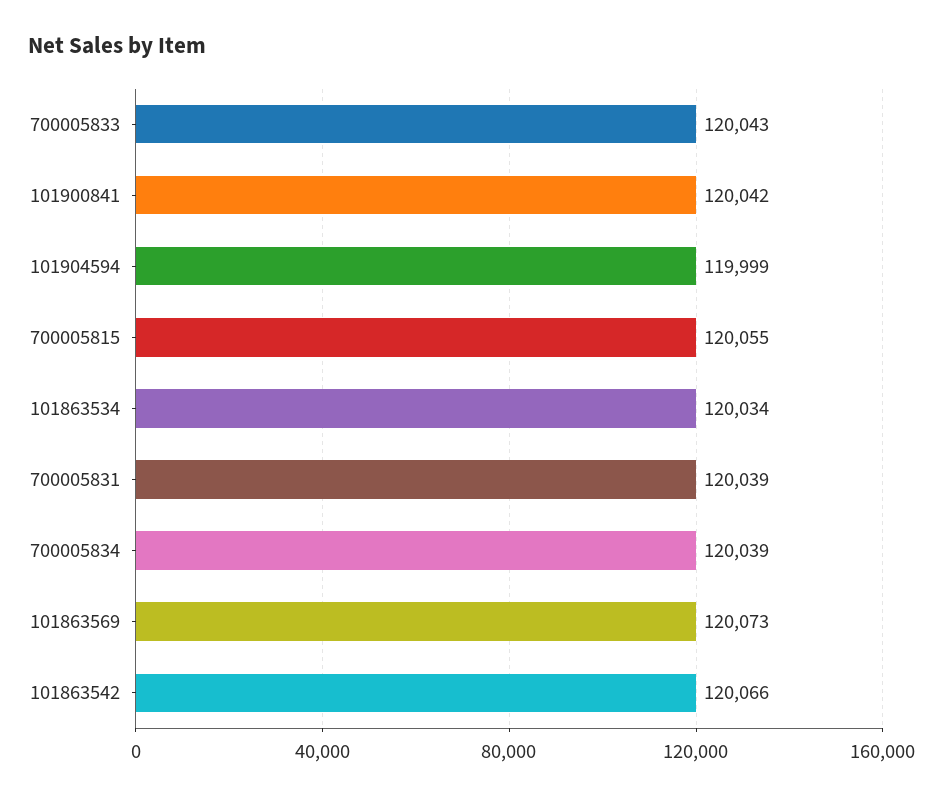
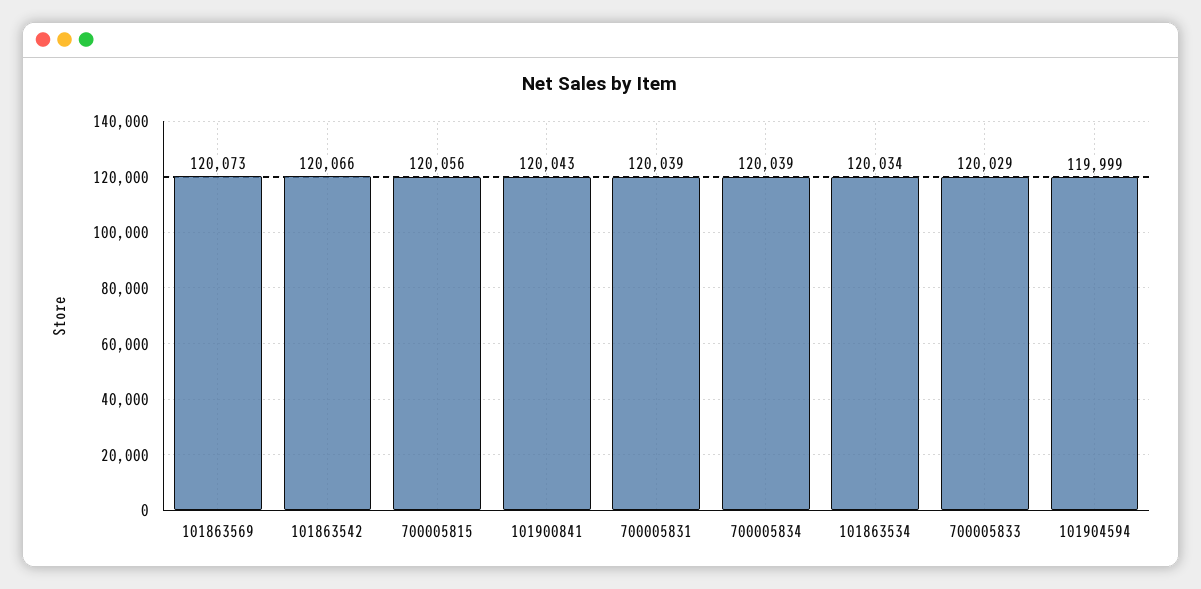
700005833: 120043 -> 120029
101900841: 120042 -> 120043
700005815: 120055 -> 120056

